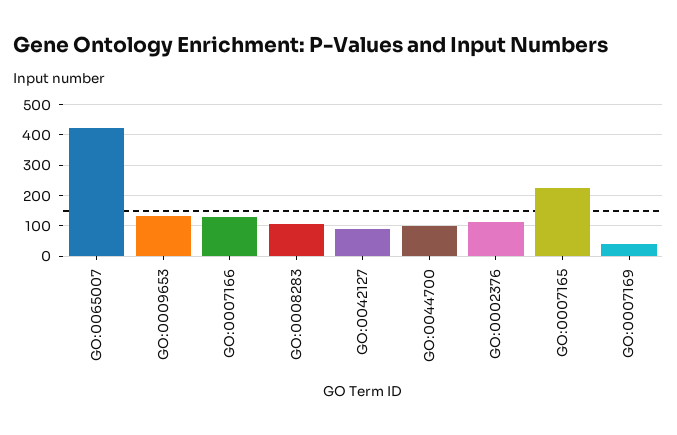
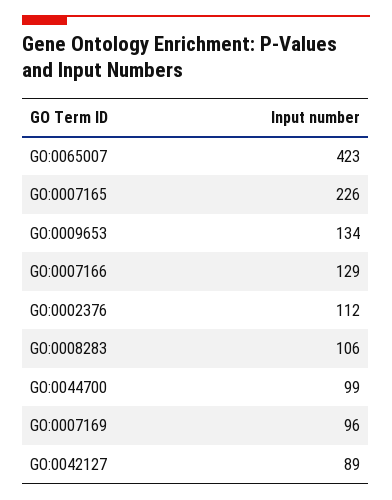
GO:0007169: 40 -> 96

